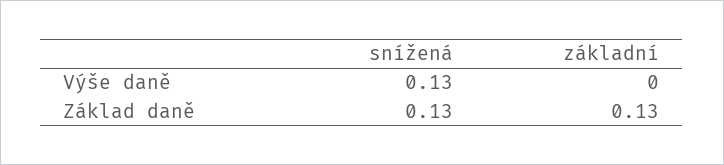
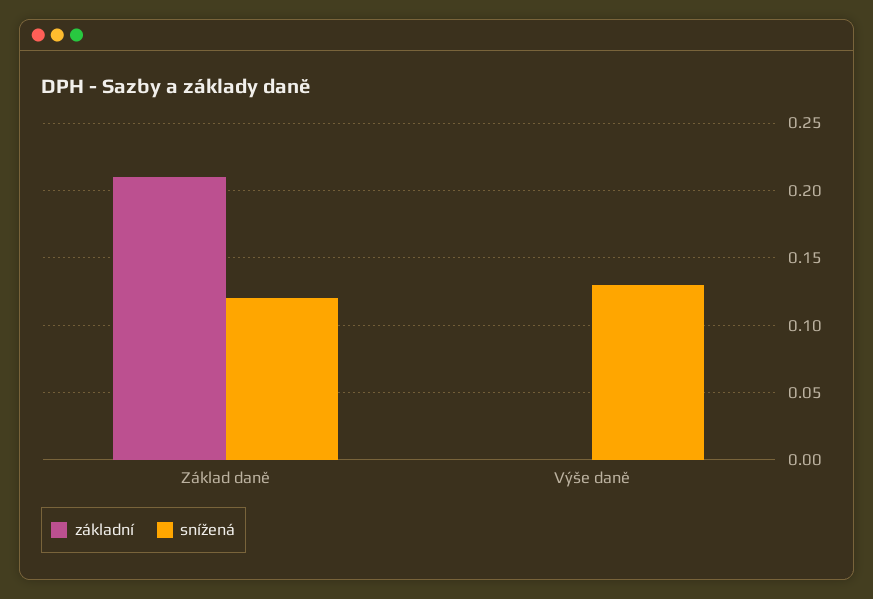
snížená, Základ daně: 0.13 -> 0.12
základní, Základ daně: 0.13 -> 0.21

